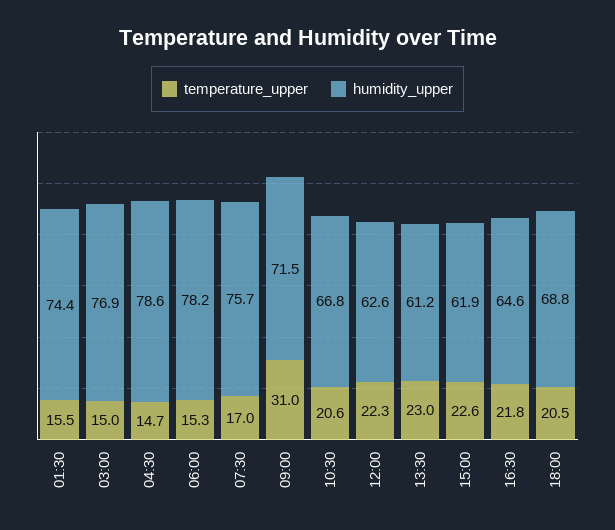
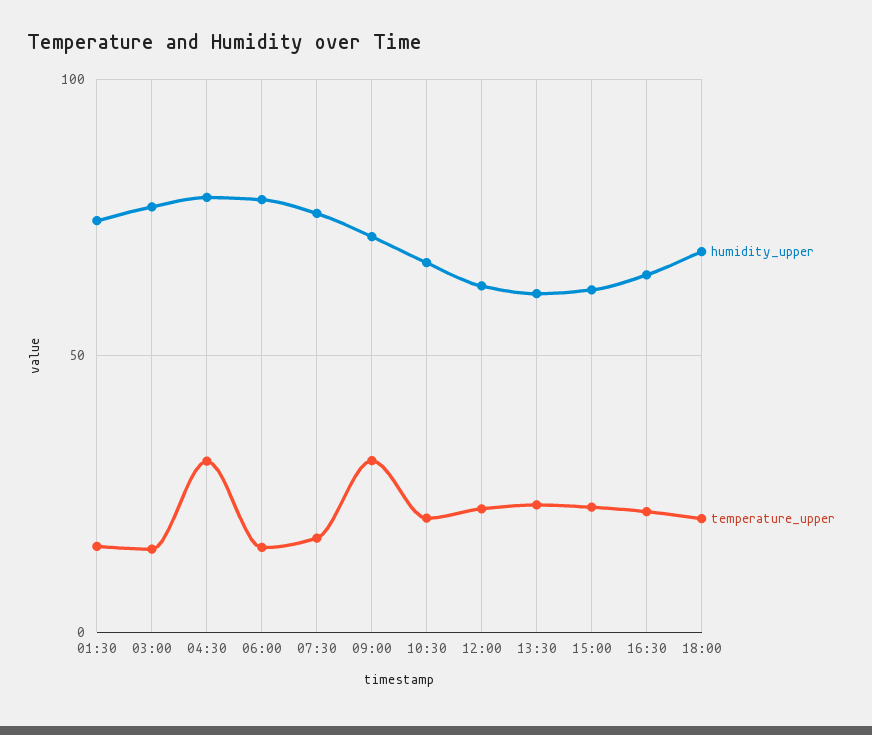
temperature_upper, 04:30: 14.7 -> 30

